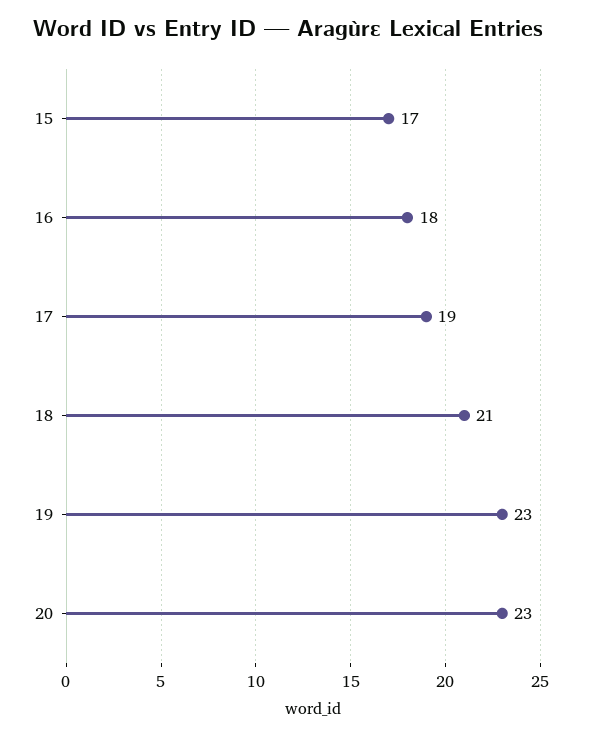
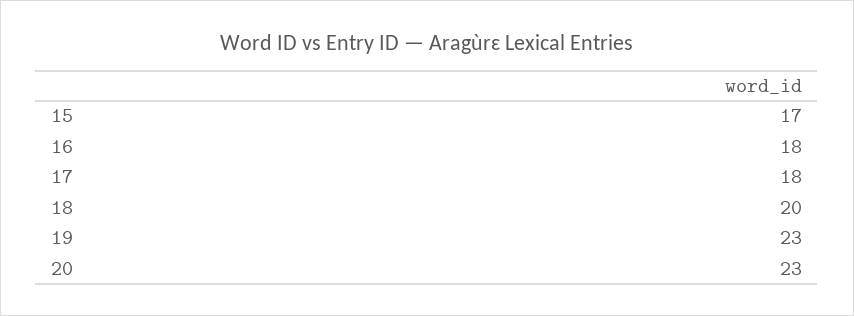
17: 19 -> 18
18: 21 -> 20

